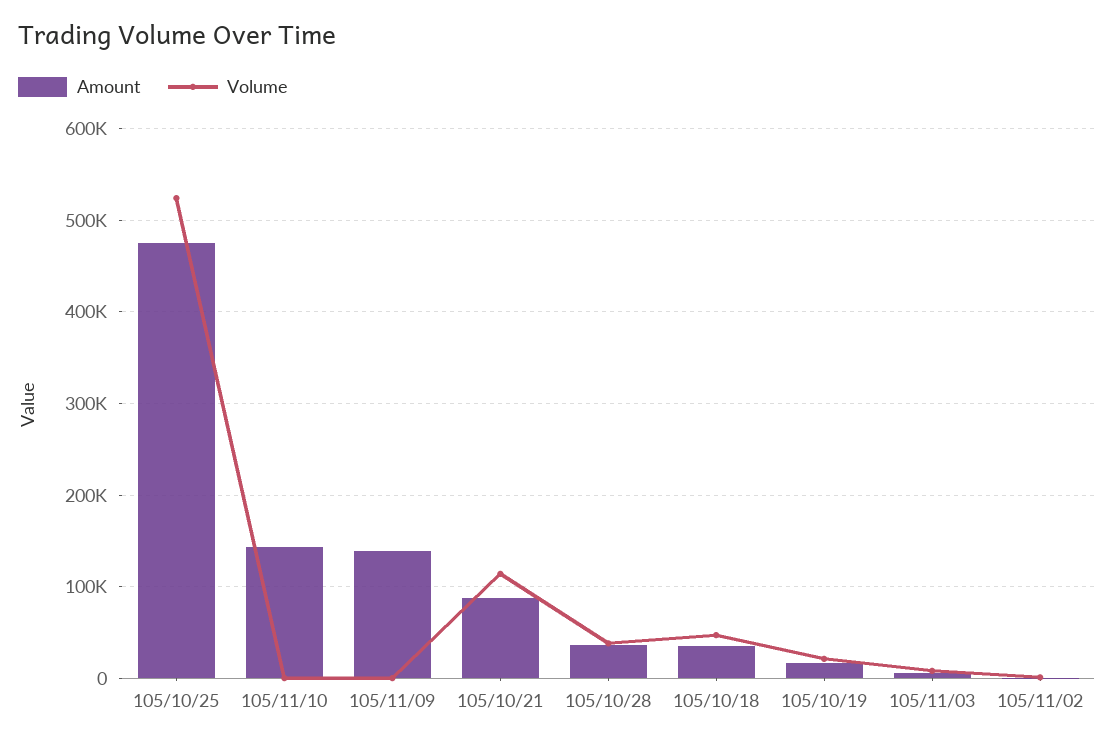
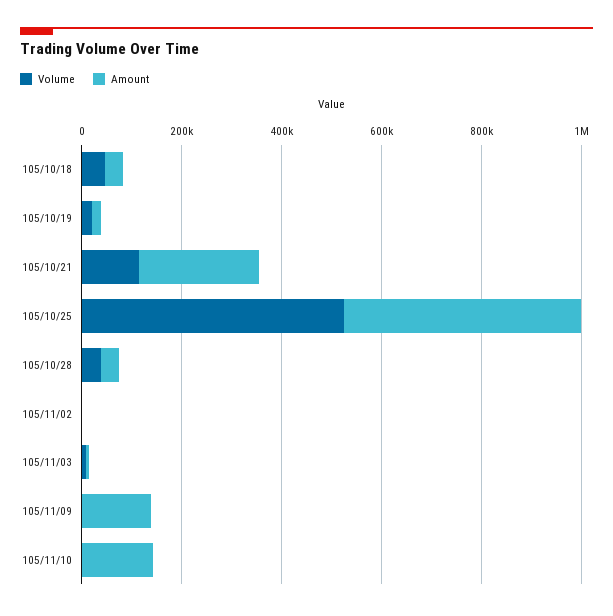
Amount, 105/10/21: 90000 -> 250000

